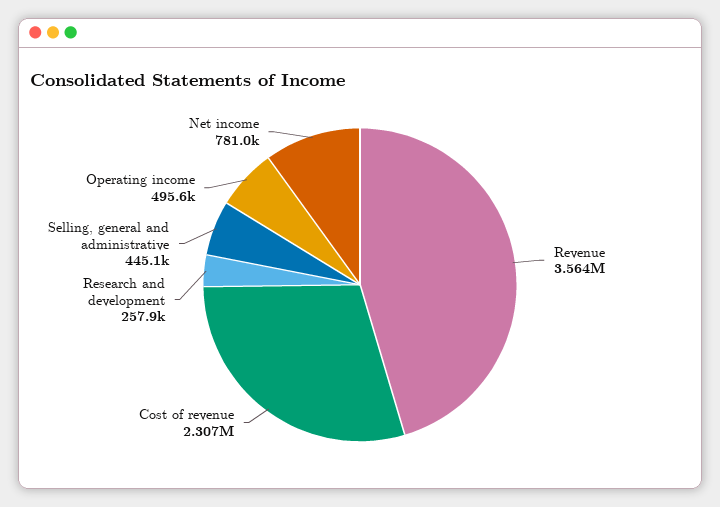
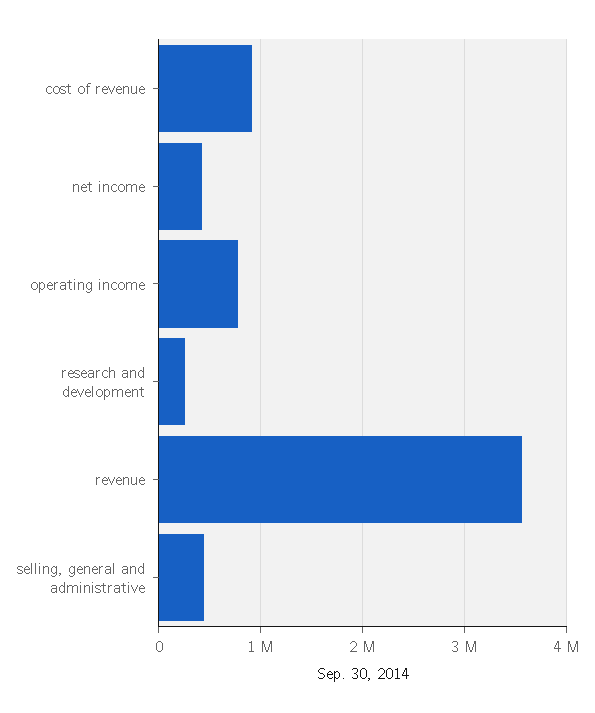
Cost of revenue: 2307000 -> 900000
Operating income: 495600 -> 800000
Net income: 781000 -> 400000

